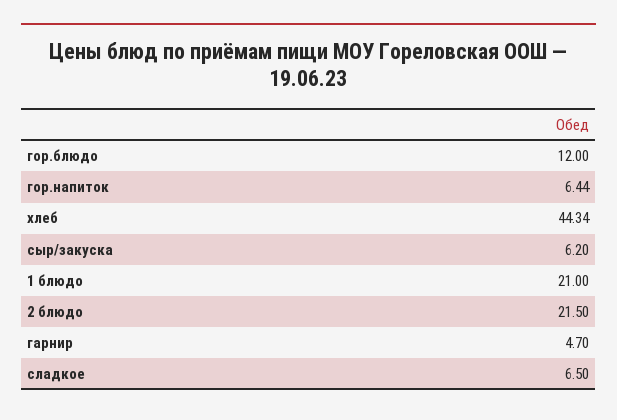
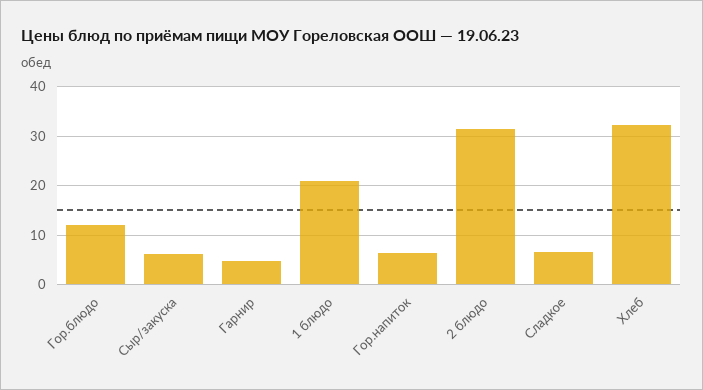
хлеб: 44.34 -> 32
2 блюдо: 21.5 -> 32

